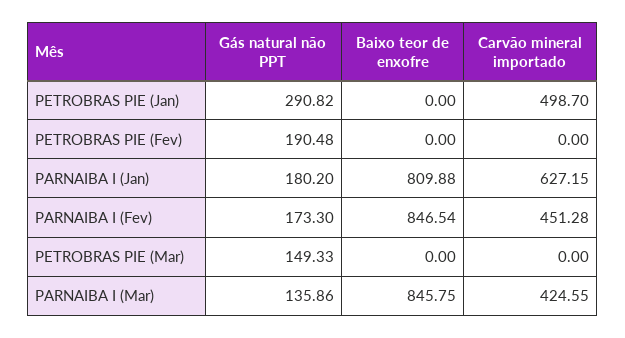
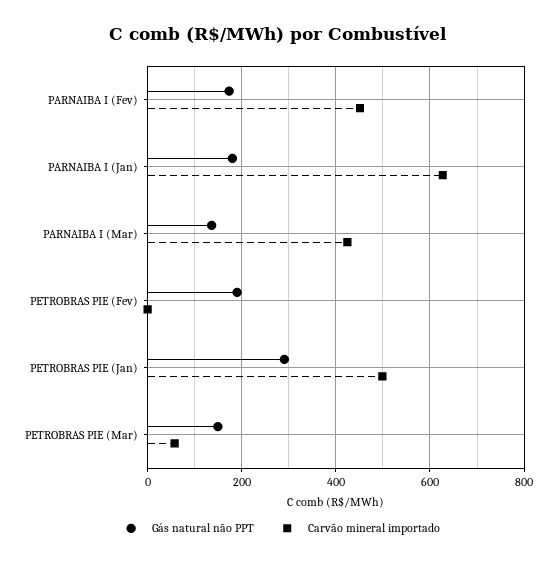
Baixo teor de enxofre, PETROBRAS PIE (Jan): 0 -> none
Baixo teor de enxofre, PETROBRAS PIE (Fev): 0 -> none
Baixo teor de enxofre, PARNAIBA I (Jan): 809.88 -> none
Baixo teor de enxofre, PARNAIBA I (Fev): 846.54 -> none
Baixo teor de enxofre, PETROBRAS PIE (Mar): 0 -> none
Carvão mineral importado, PETROBRAS PIE (Mar): 0 -> 60
Baixo teor de enxofre, PARNAIBA I (Mar): 845.75 -> none

